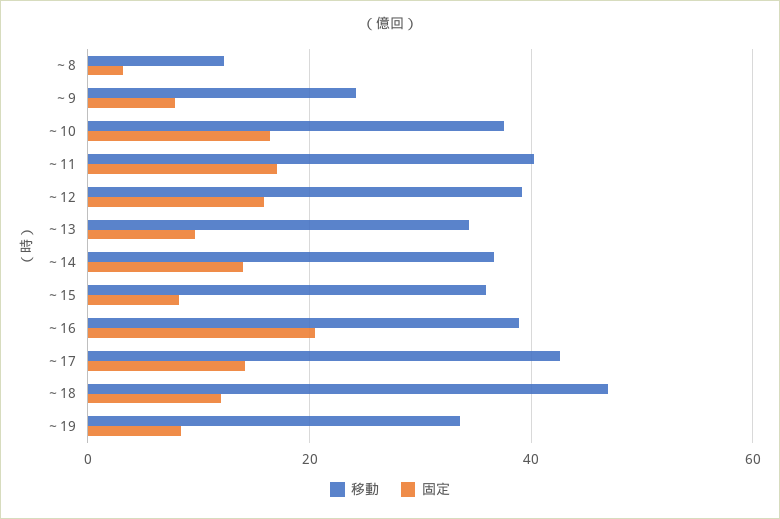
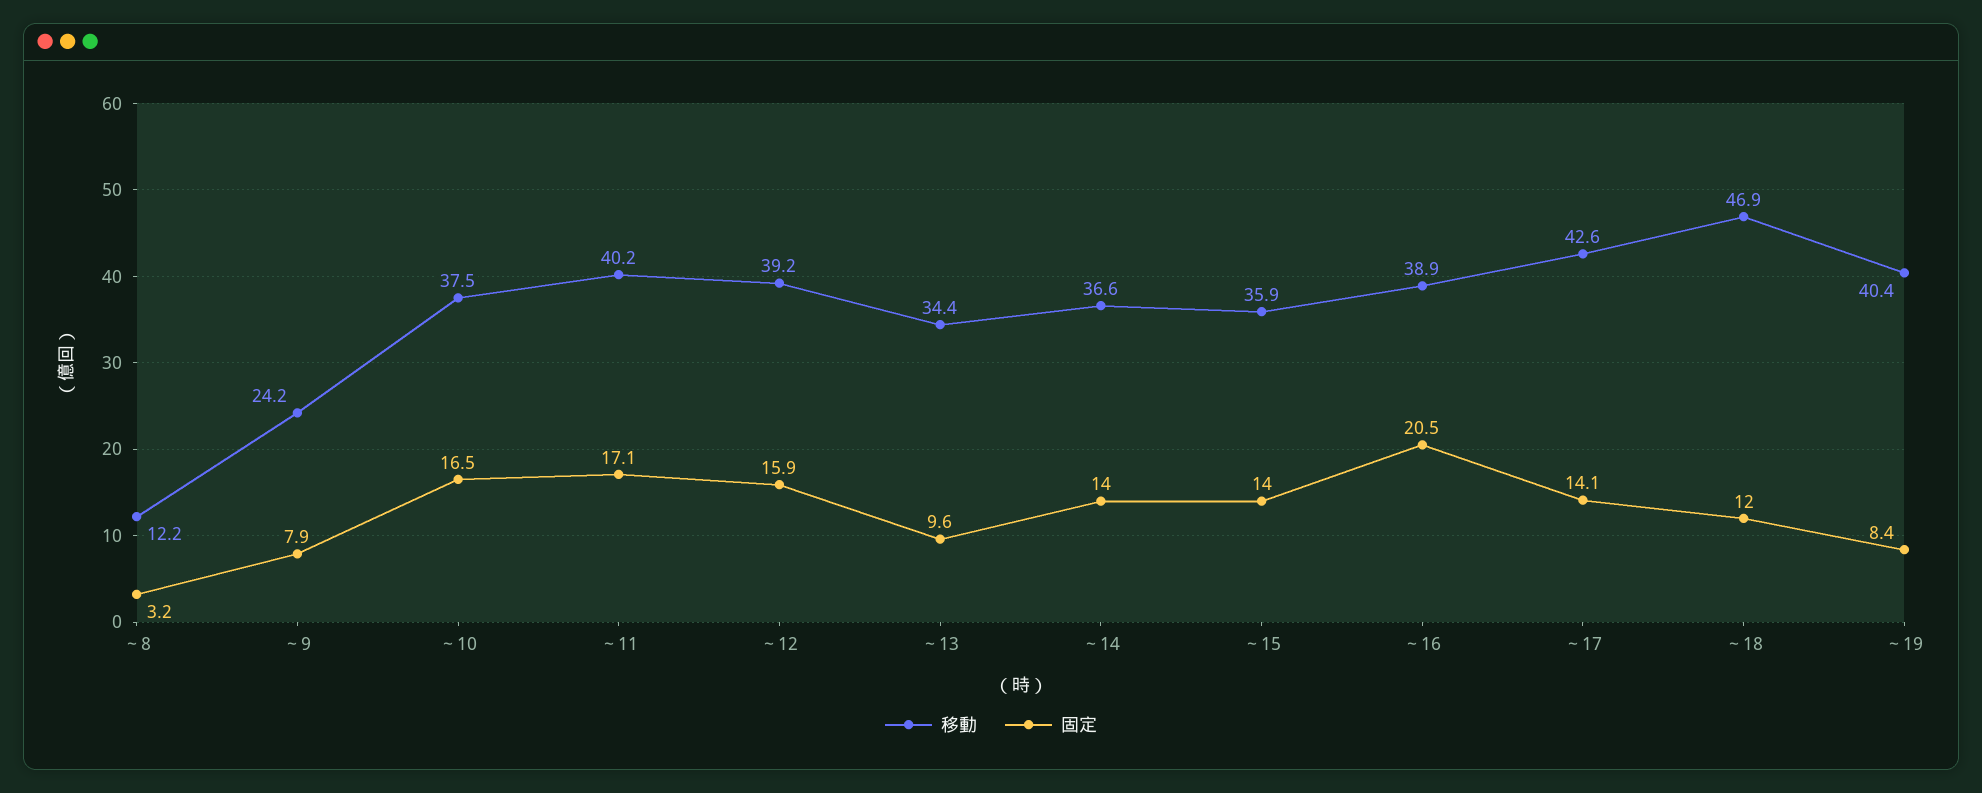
固定, ～15: 8 -> 14
移動, ～19: 34 -> 40.4

